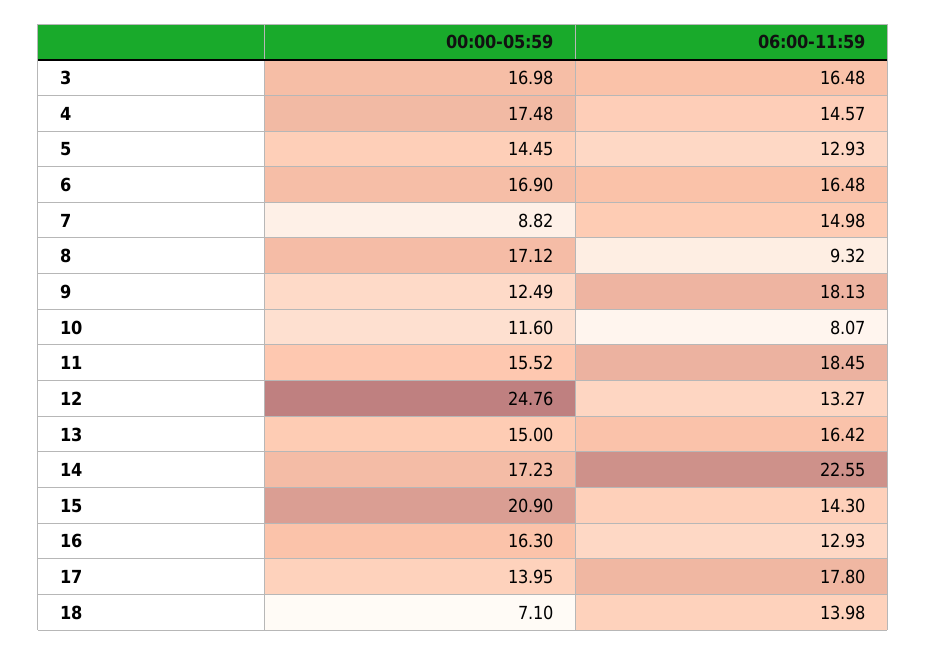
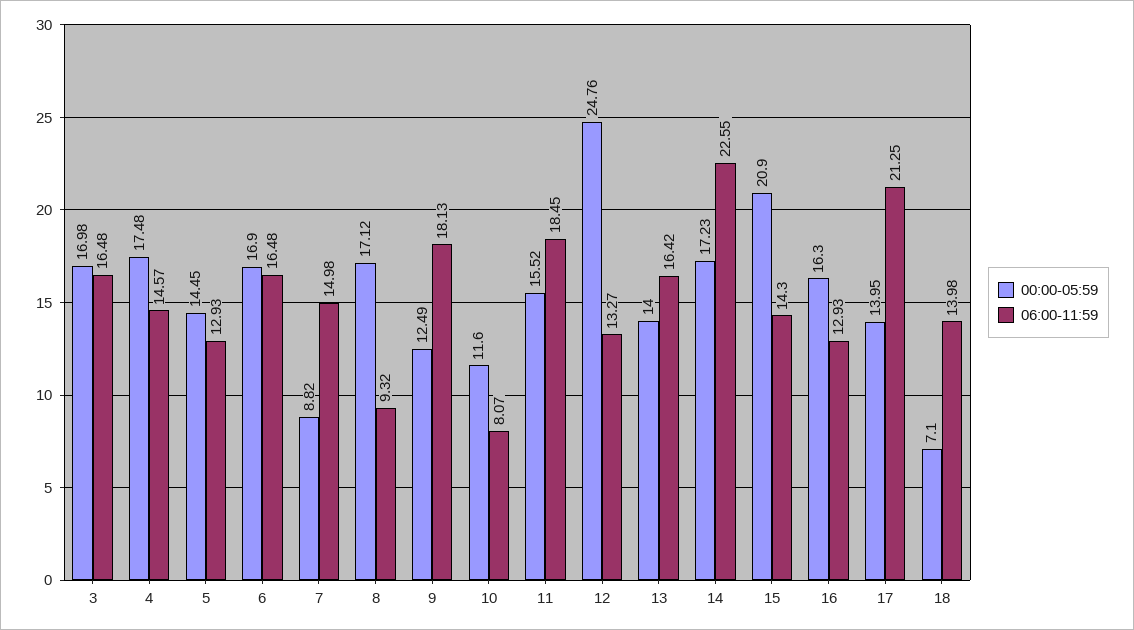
00:00-05:59, 13: 15 -> 14
06:00-11:59, 17: 17.8 -> 21.25

